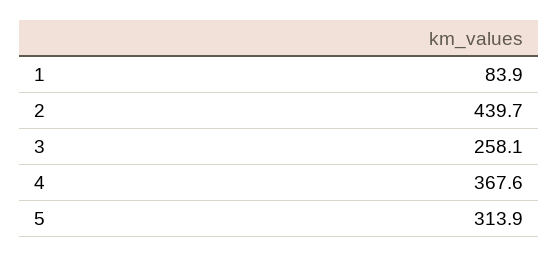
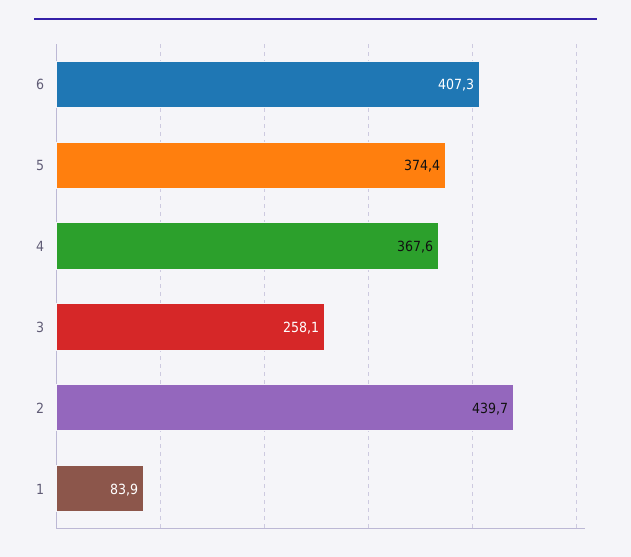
5: 313.9 -> 374.4
6: none -> 407.3

